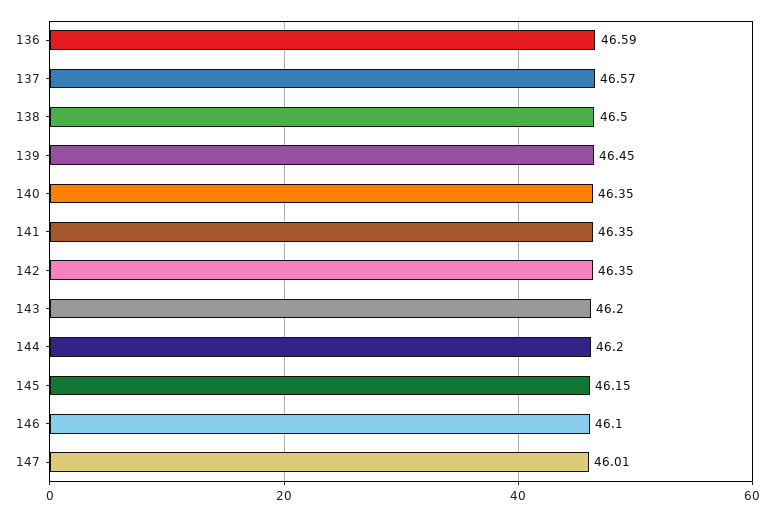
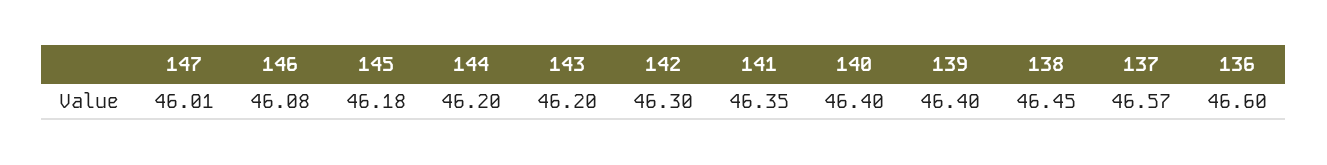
136: 46.59 -> 46.6
138: 46.5 -> 46.45
139: 46.45 -> 46.4
140: 46.35 -> 46.4
142: 46.35 -> 46.3
145: 46.15 -> 46.18
146: 46.1 -> 46.08

